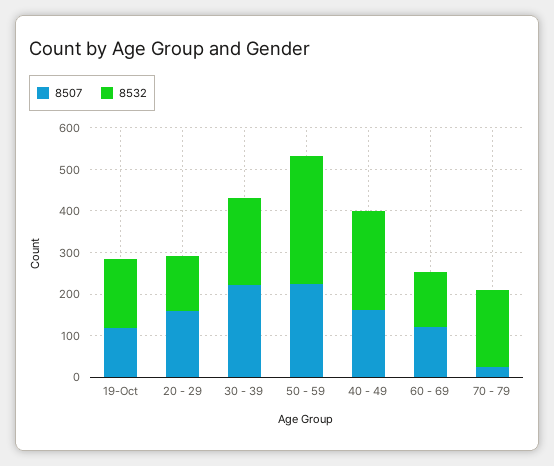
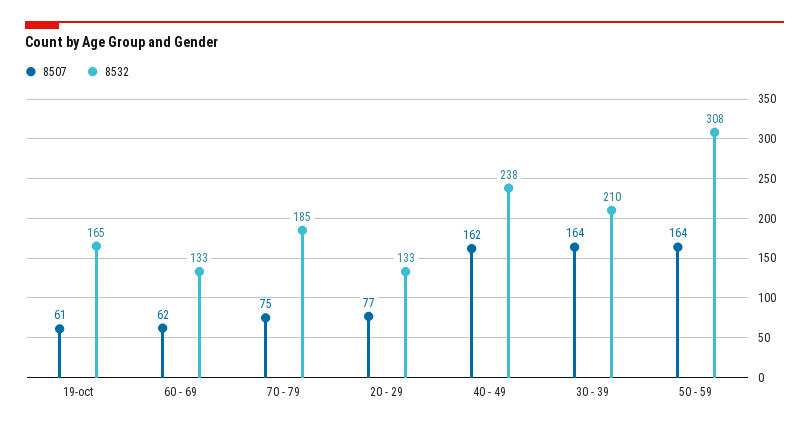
8507, 19-Oct: 120 -> 61
8507, 20 - 29: 160 -> 77
8507, 30 - 39: 220 -> 164
8507, 50 - 59: 220 -> 164
8507, 60 - 69: 120 -> 62
8507, 70 - 79: 20 -> 75

